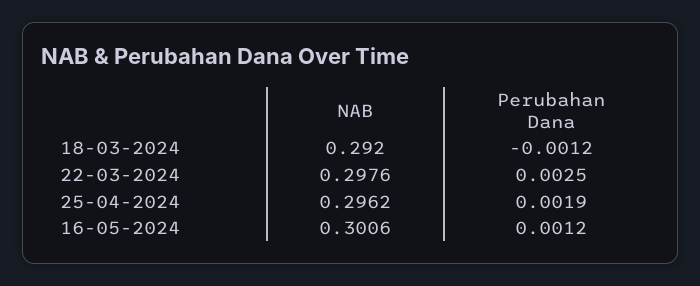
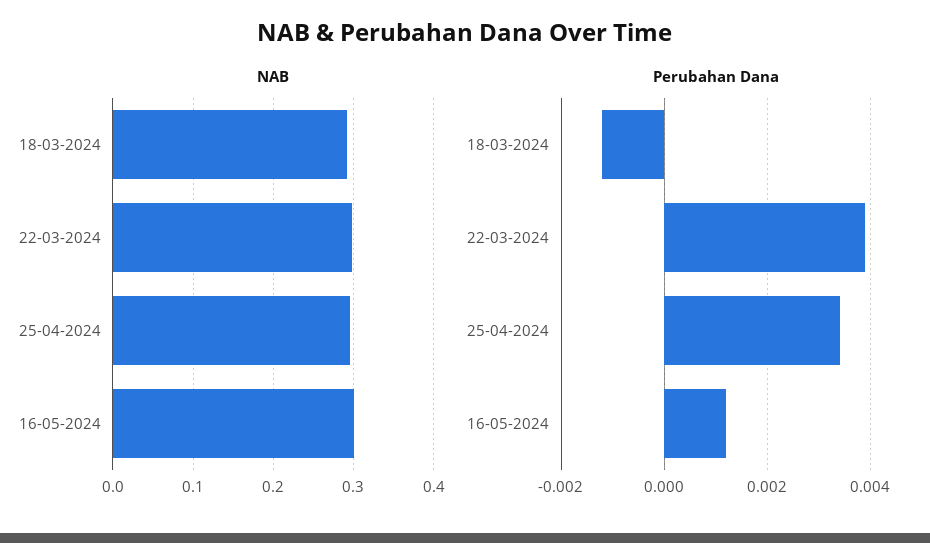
Perubahan Dana, 22-03-2024: 0.0025 -> 0.004
Perubahan Dana, 25-04-2024: 0.0019 -> 0.0035

